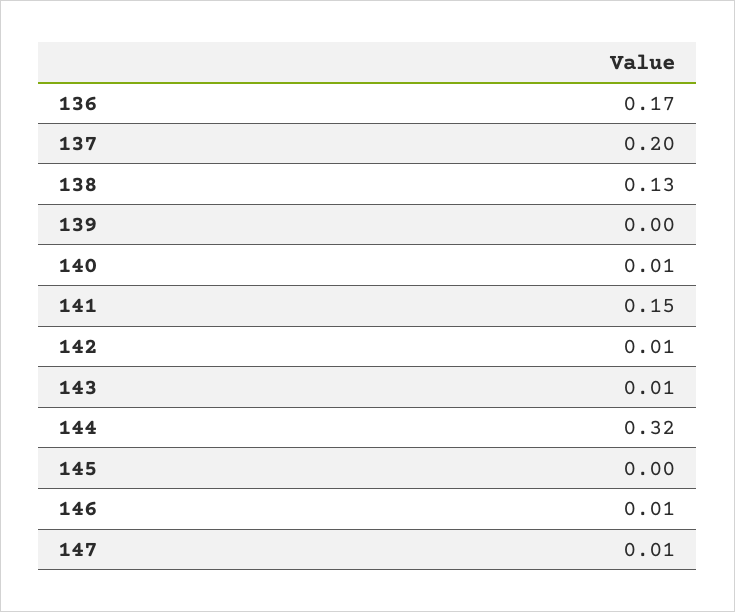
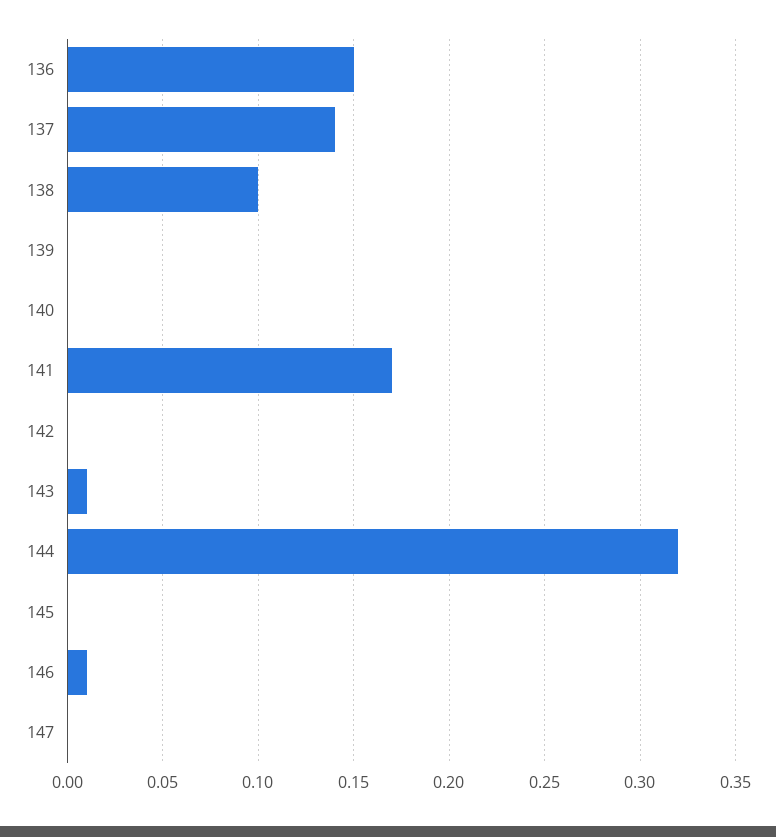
136: 0.17 -> 0.15
137: 0.2 -> 0.14
138: 0.13 -> 0.1
140: 0.01 -> 0
141: 0.15 -> 0.17
142: 0.01 -> 0
147: 0.01 -> 0

